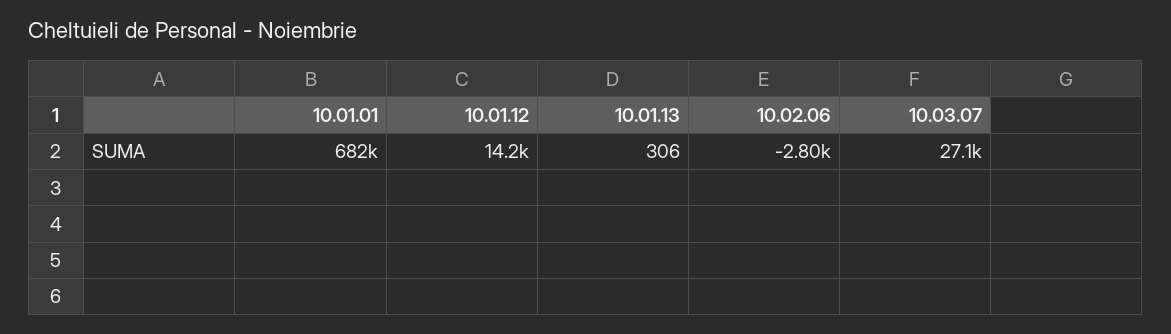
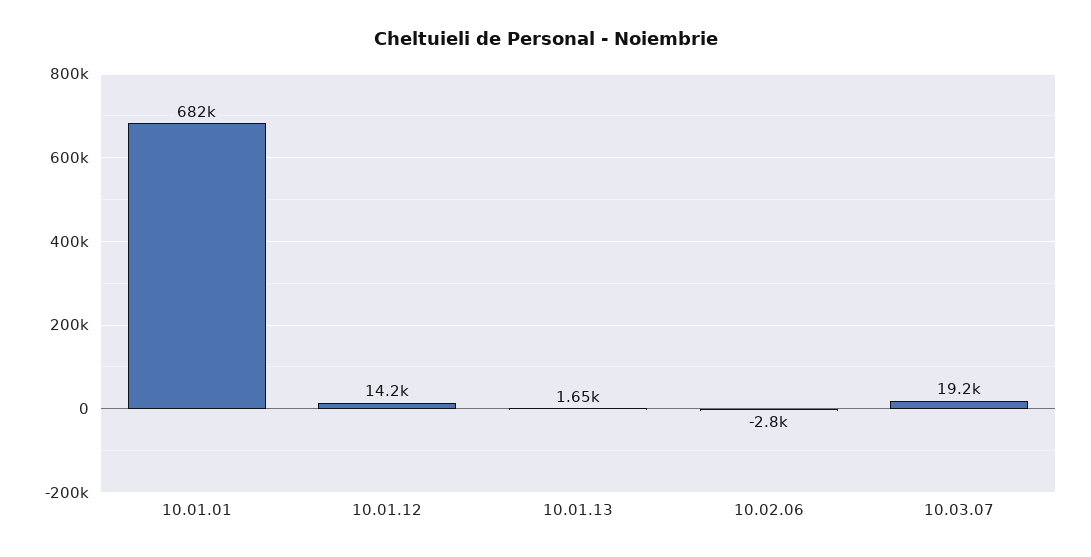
10.01.13: 306 -> 1650
10.03.07: 27100 -> 19200

